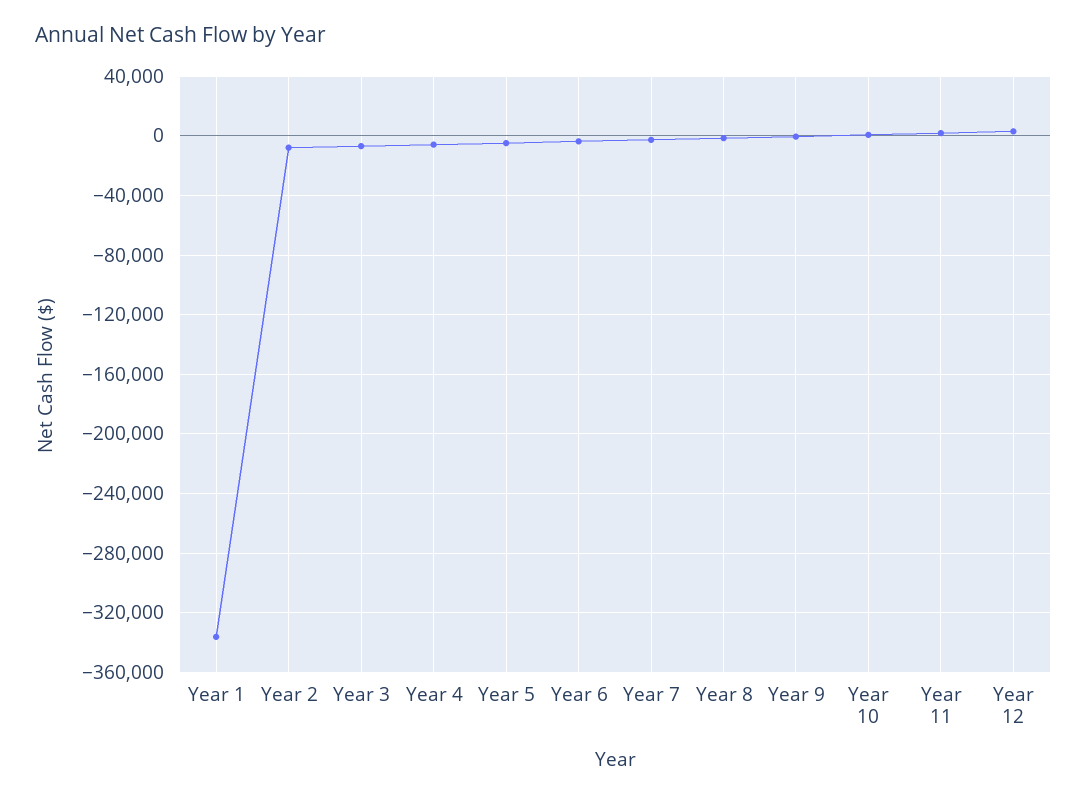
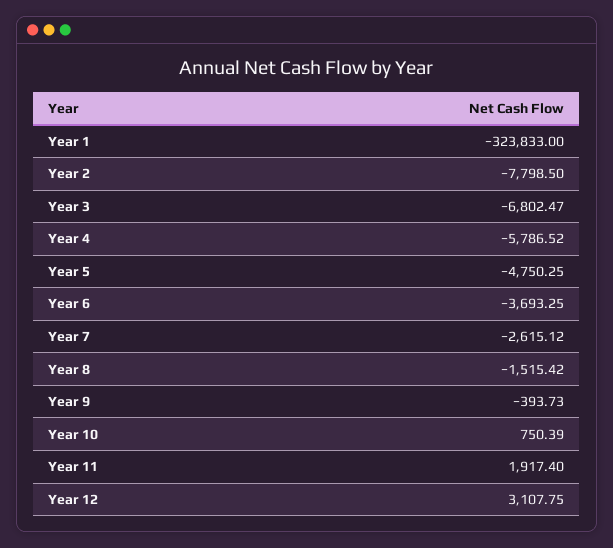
Year 1: -335000 -> -323833

